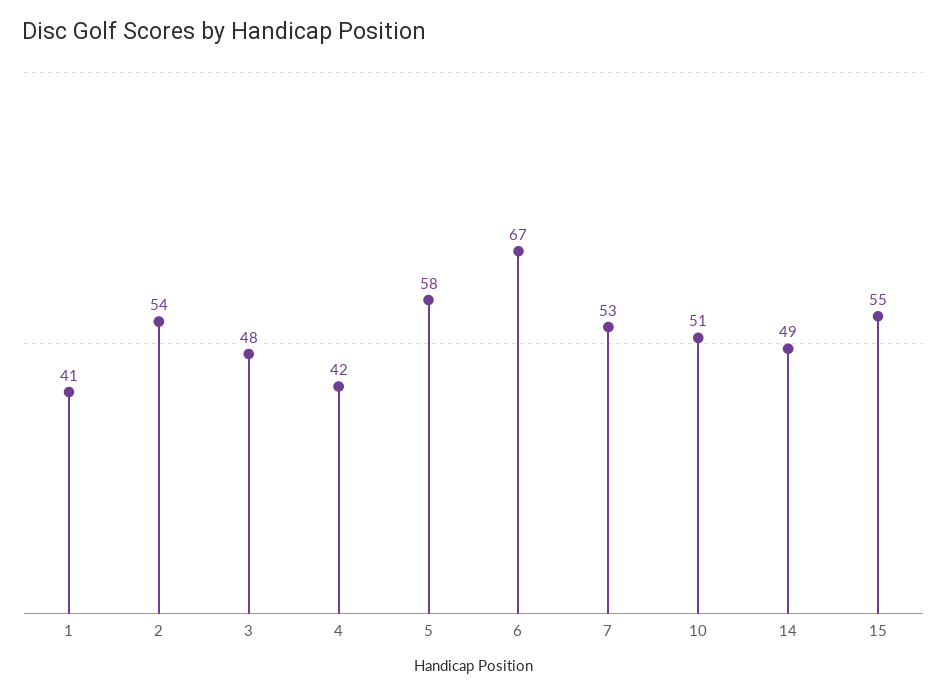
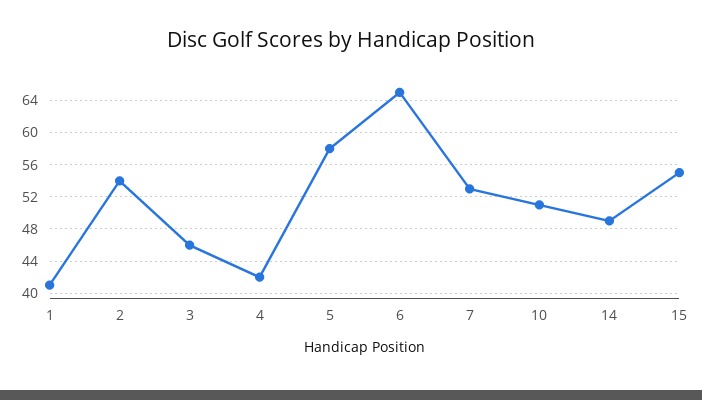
3: 48 -> 46
6: 67 -> 65

